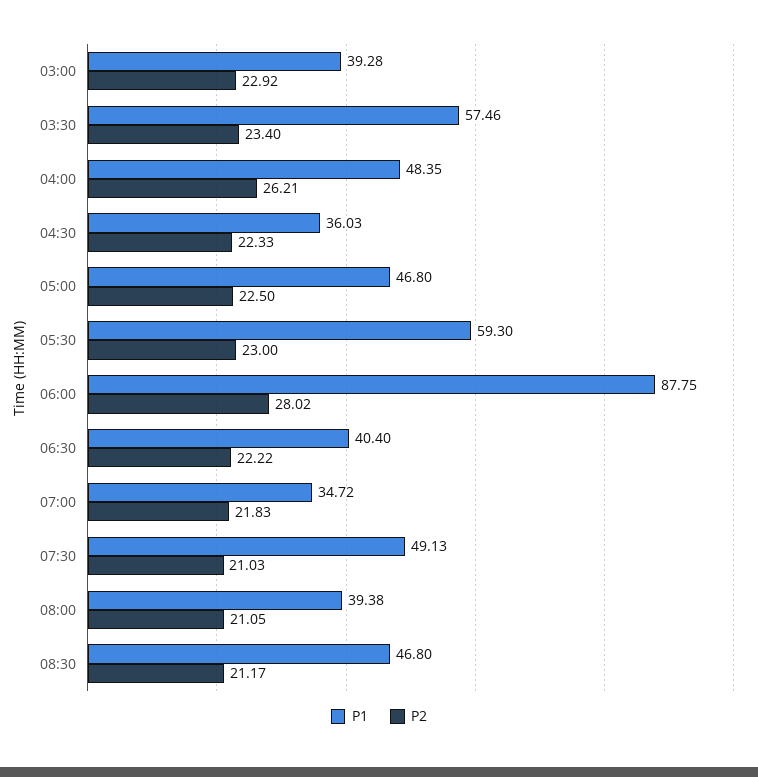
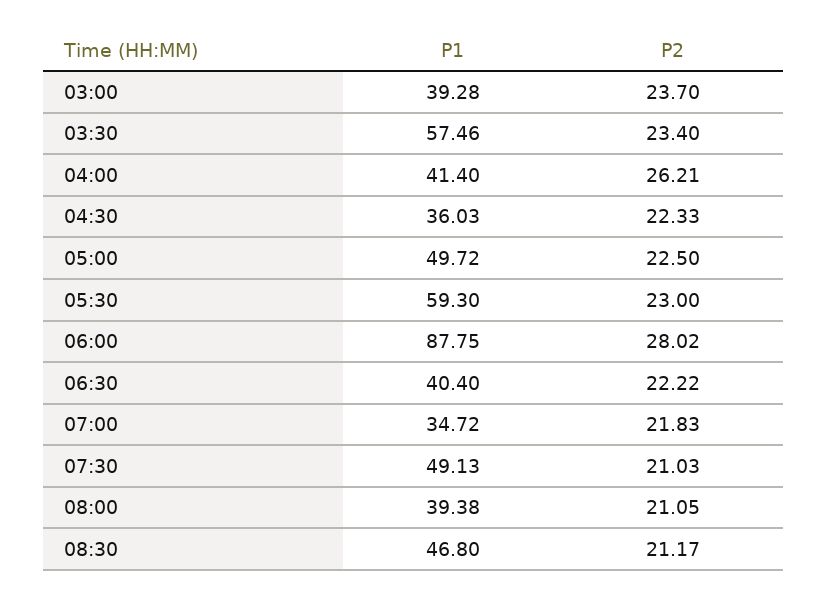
P2, 03:00: 22.92 -> 23.7
P1, 04:00: 48.35 -> 41.4
P1, 05:00: 46.8 -> 49.72

